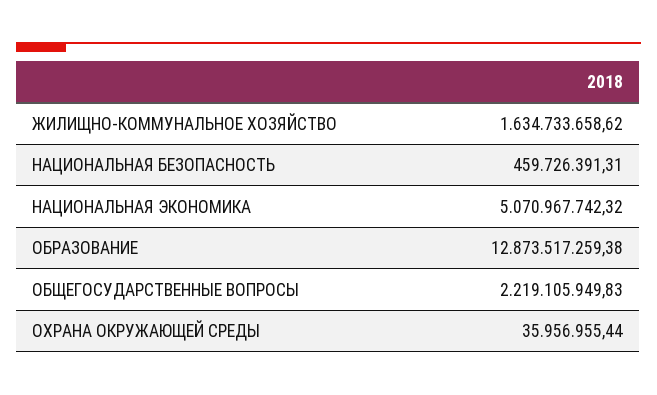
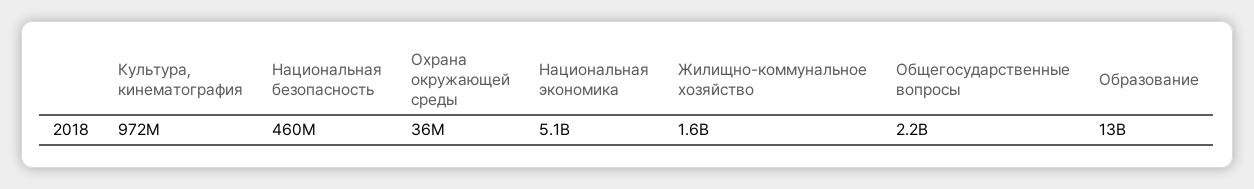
Культура, кинематография: none -> 972000000

